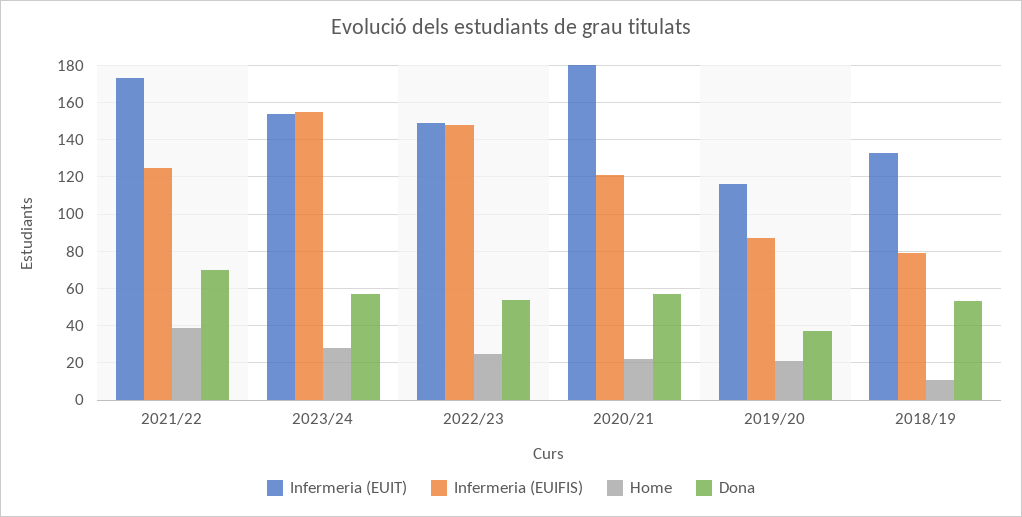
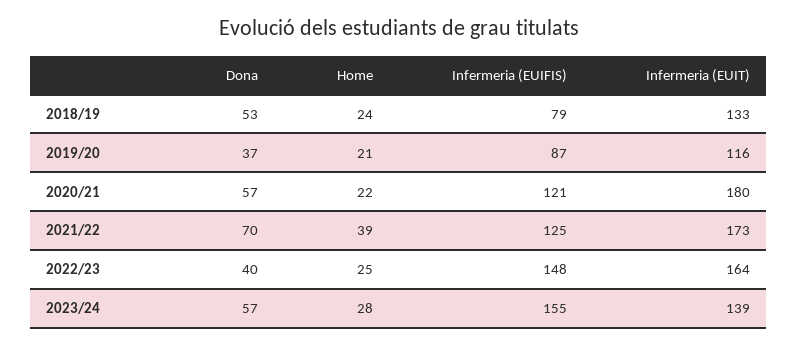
Infermeria (EUIT), 2023/24: 155 -> 139
Infermeria (EUIT), 2022/23: 150 -> 164
Dona, 2022/23: 55 -> 40
Home, 2018/19: 10 -> 24

